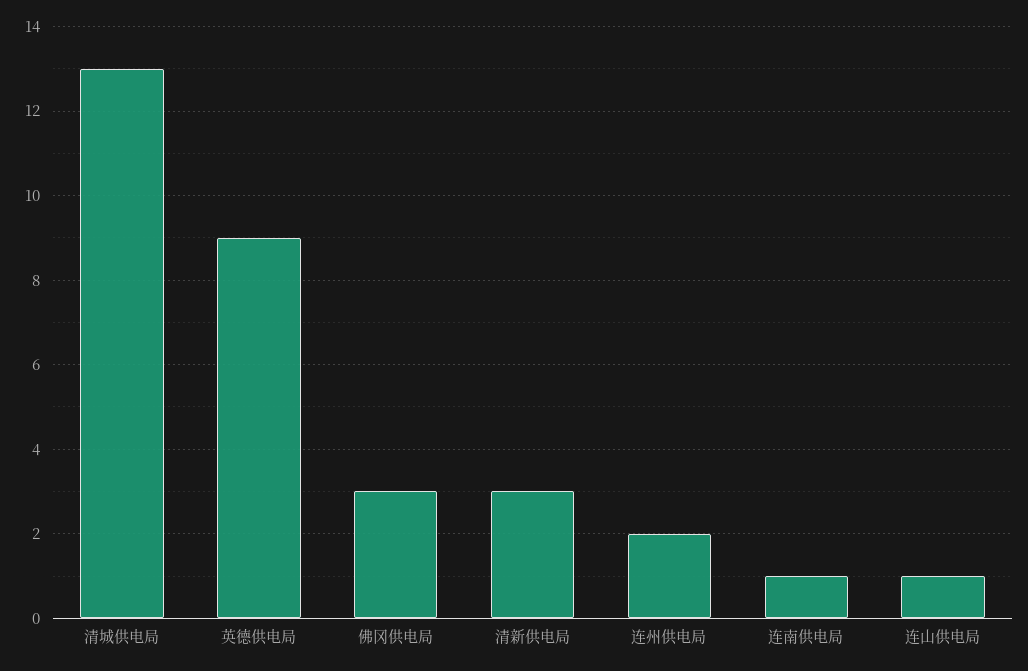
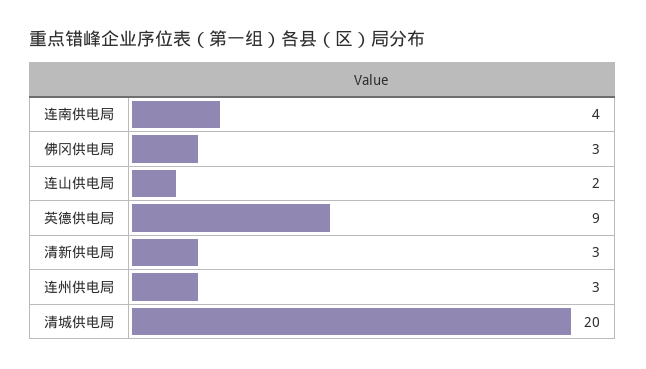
清城供电局: 13 -> 20
连州供电局: 2 -> 3
连南供电局: 1 -> 4
连山供电局: 1 -> 2

